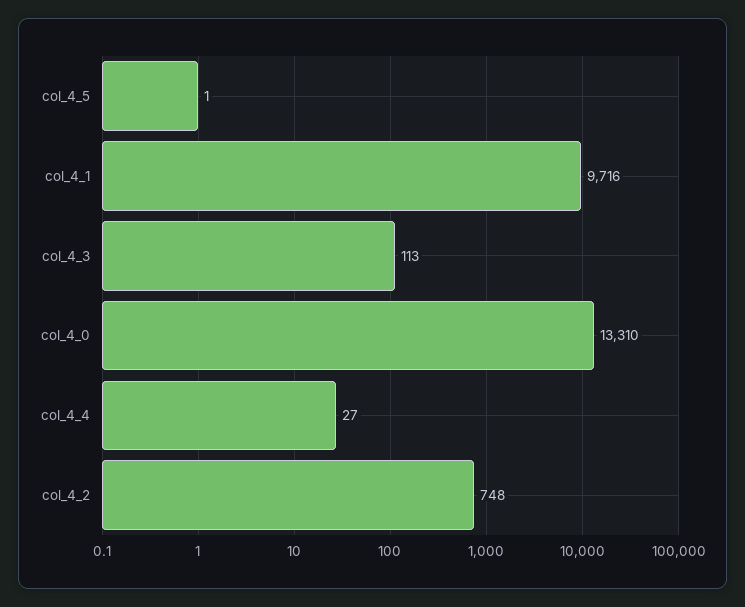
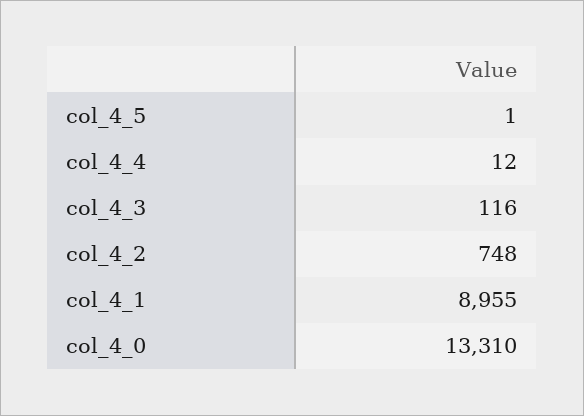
col_4_1: 9716 -> 8955
col_4_3: 113 -> 116
col_4_4: 27 -> 12

